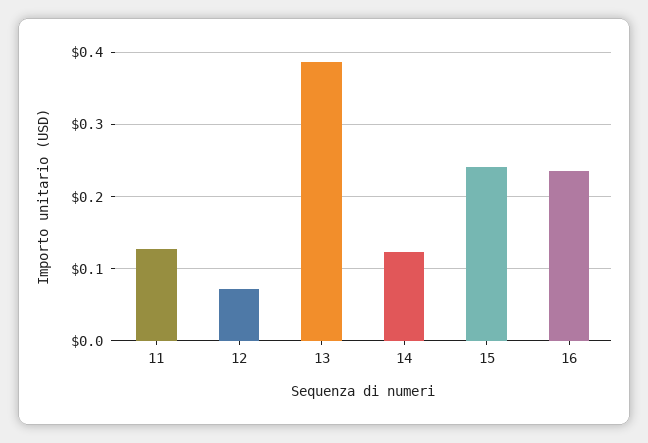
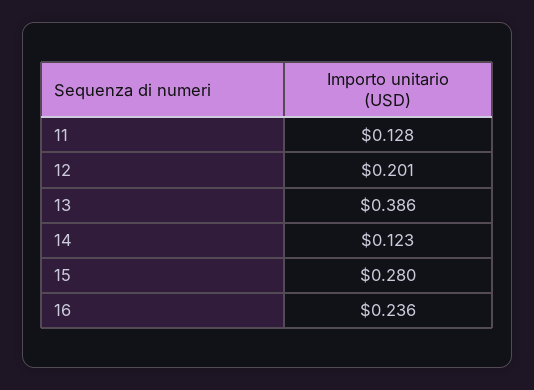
12: 0.07 -> 0.201
15: 0.24 -> 0.28

